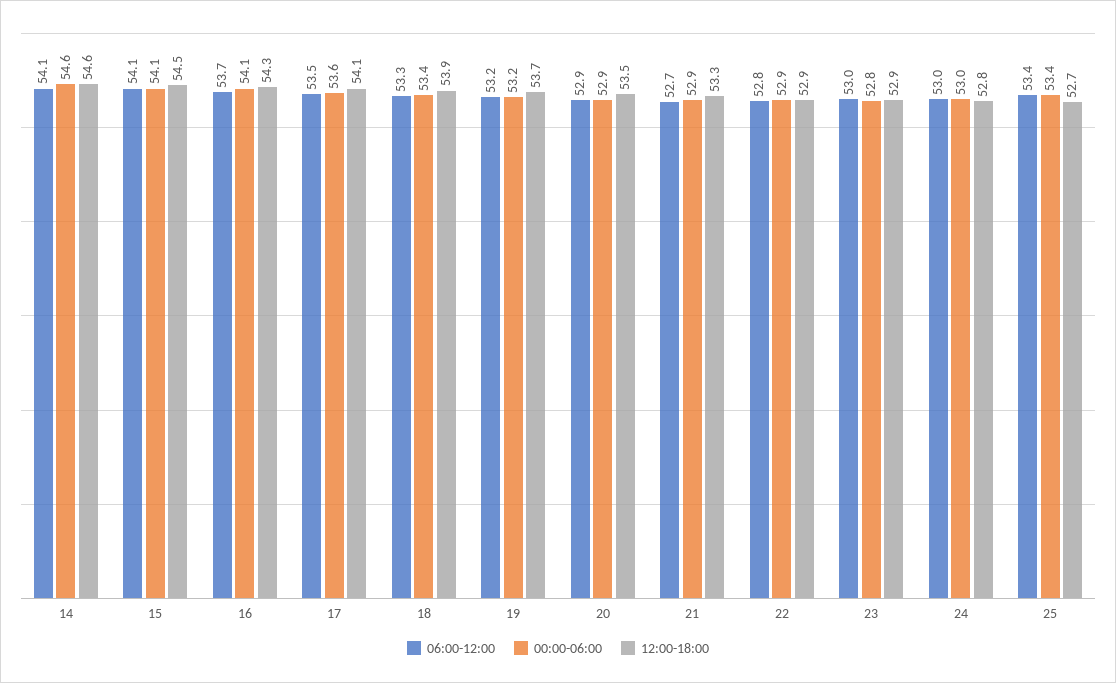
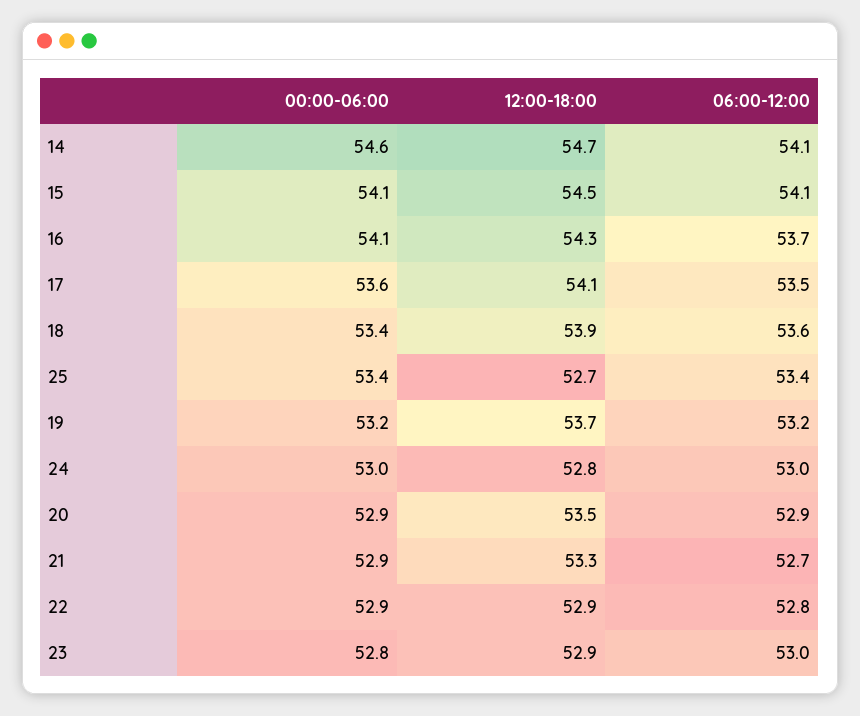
12:00-18:00, 14: 54.6 -> 54.7
06:00-12:00, 18: 53.3 -> 53.6

